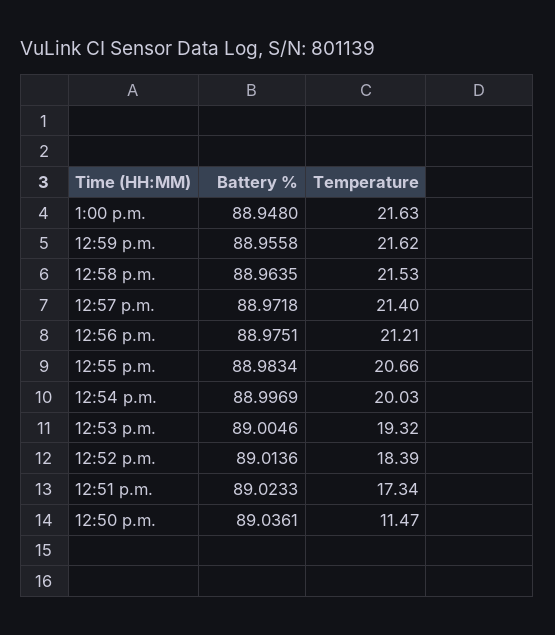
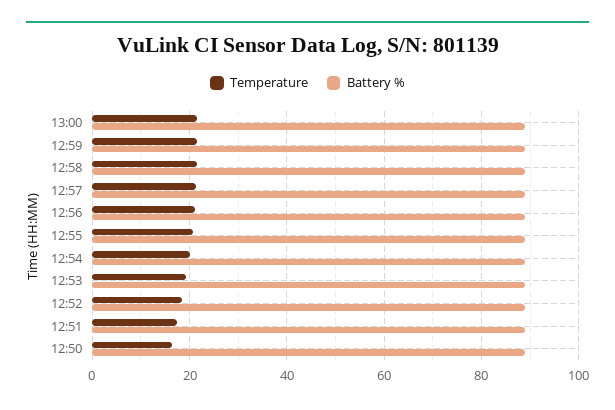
Temperature, 12:50 p.m.: 11.47 -> 16

